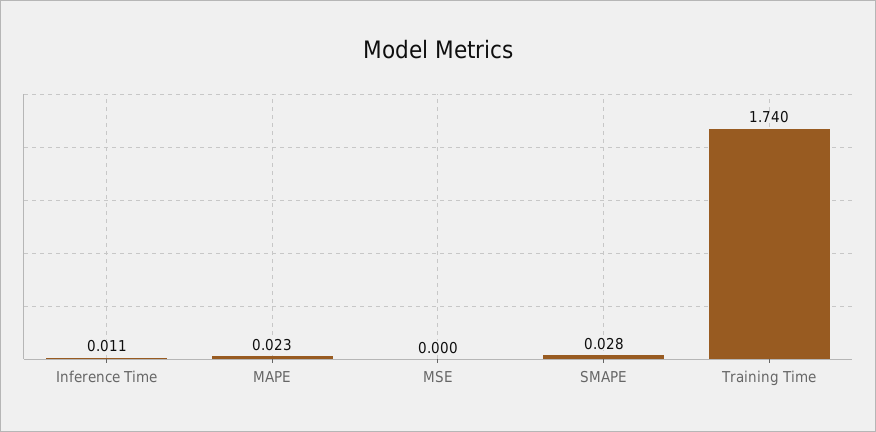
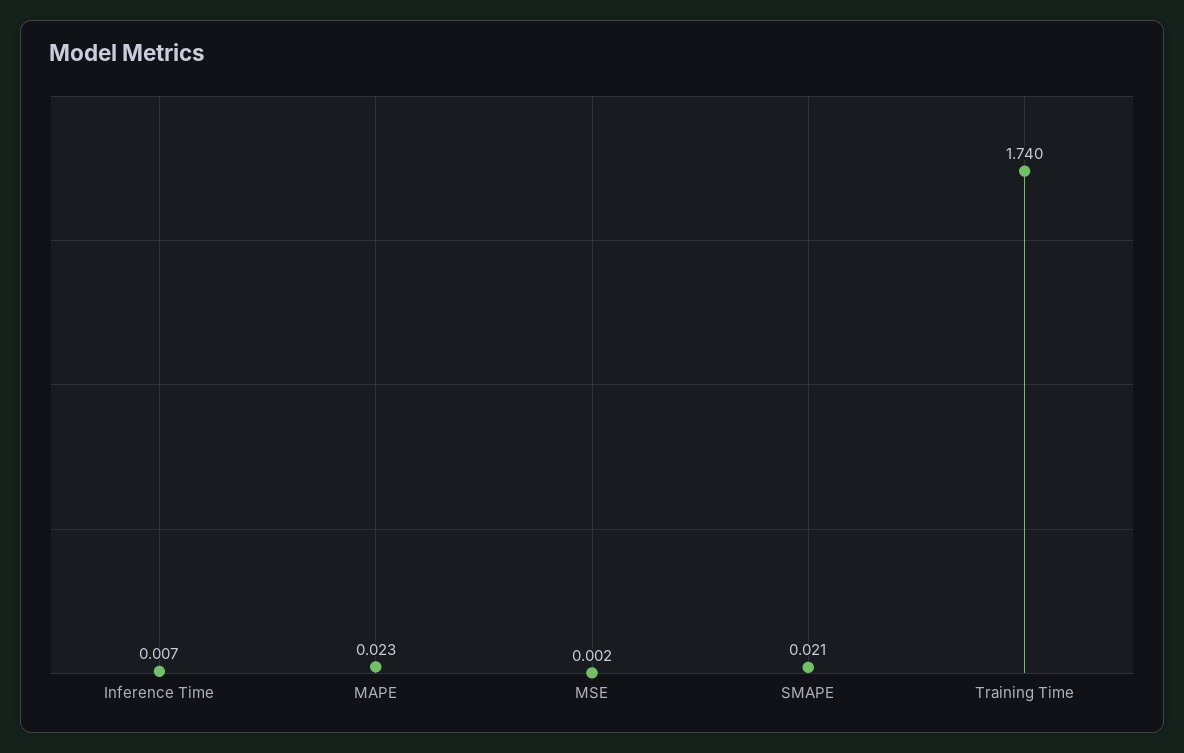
Inference Time: 0.011 -> 0.007
MSE: 0 -> 0.002
SMAPE: 0.028 -> 0.021

